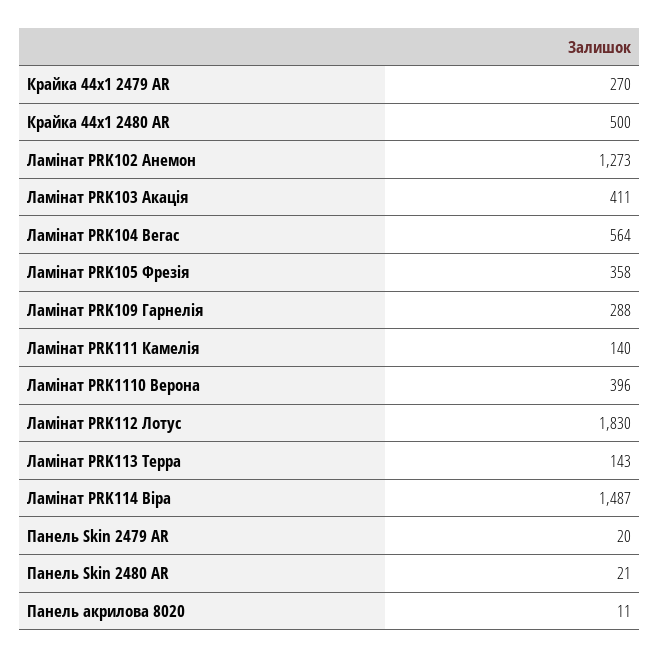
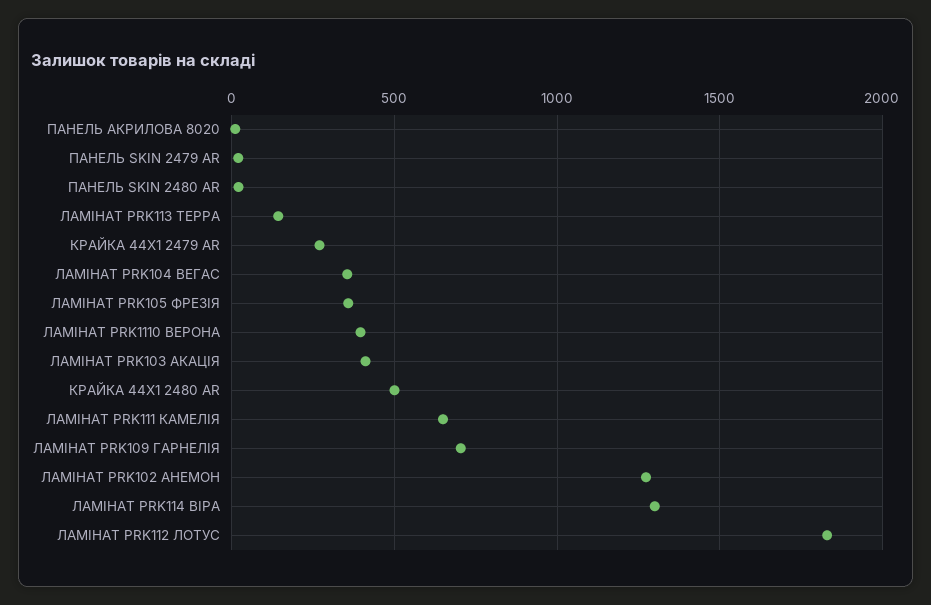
Ламінат PRK104 Вегас: 564 -> 350
Ламінат PRK109 Гарнелія: 288 -> 700
Ламінат PRK111 Камелія: 140 -> 650
Ламінат PRK114 Віра: 1487 -> 1300

